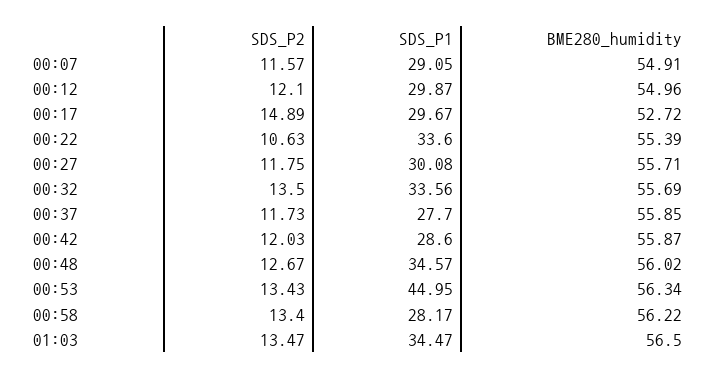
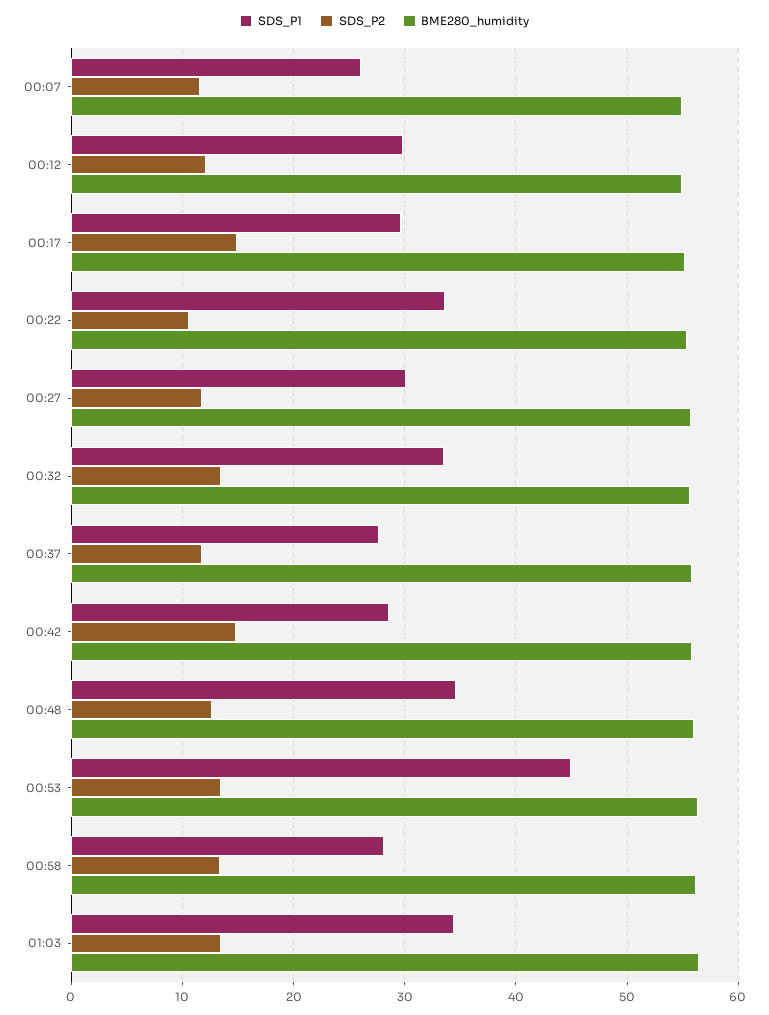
SDS_P1, 00:07: 29.05 -> 26
BME280_humidity, 00:17: 52.72 -> 55
SDS_P2, 00:42: 12.03 -> 15

